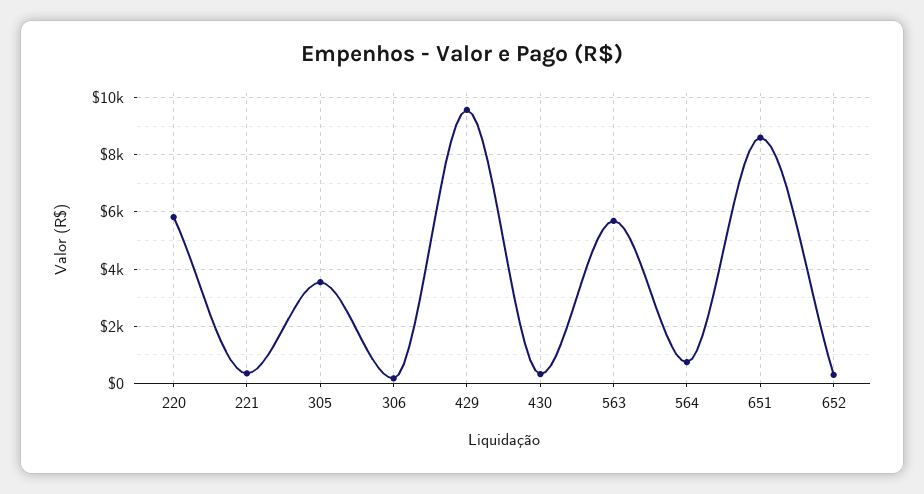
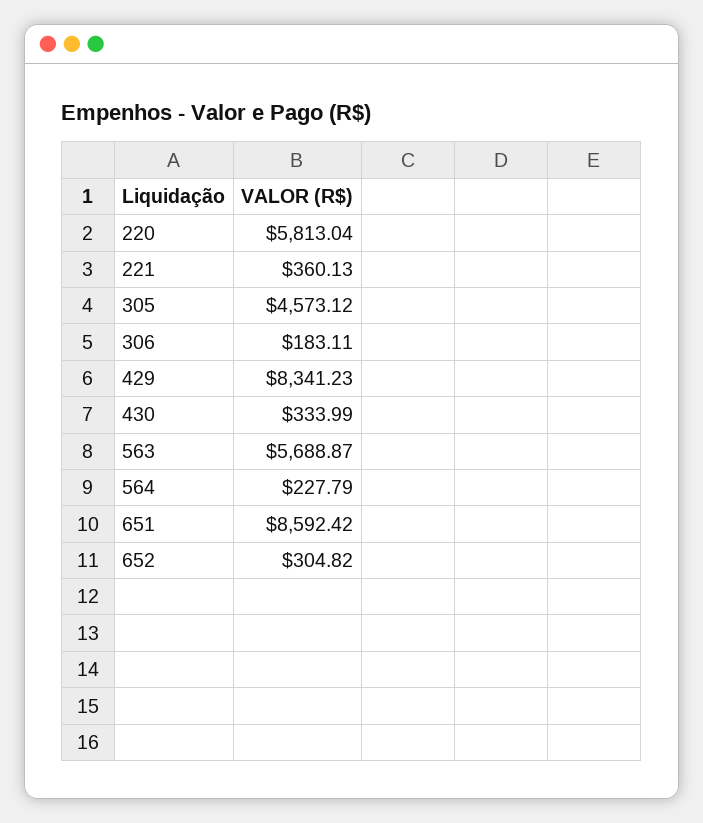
305: 3500 -> 4573.12
429: 9500 -> 8341.23
564: 750 -> 227.79

